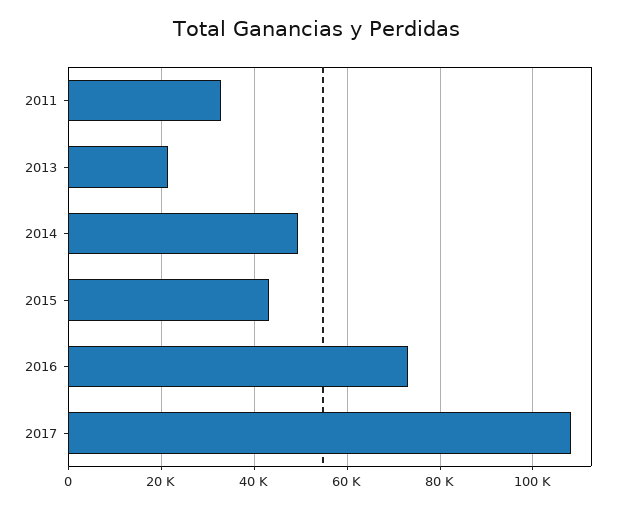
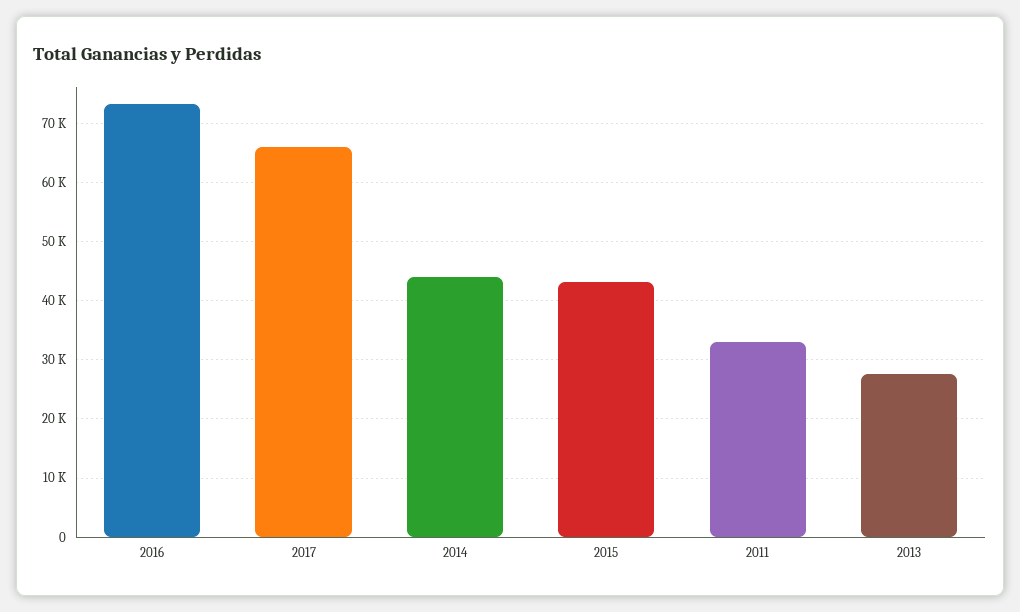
2013: 22000 -> 28000
2014: 50000 -> 44000
2017: 108000 -> 66000

